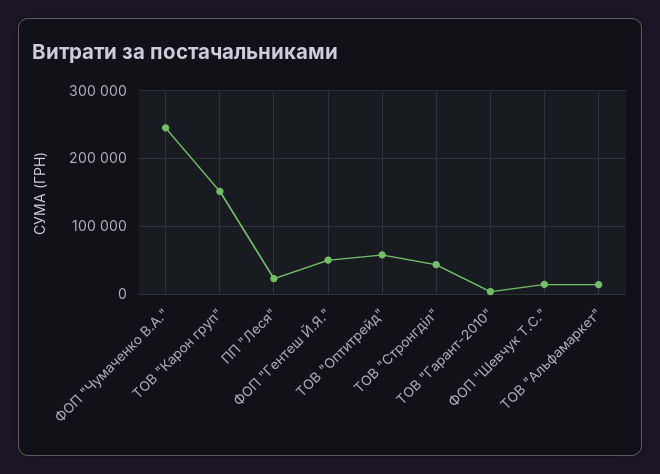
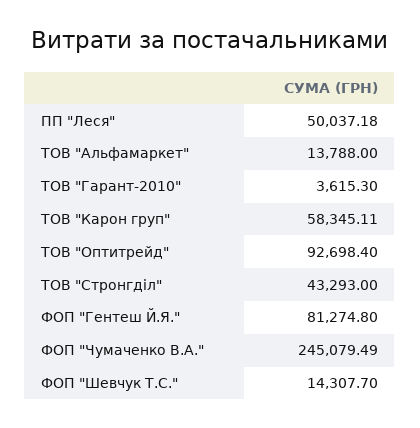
ТОВ "Карон груп": 150000 -> 58345.11
ПП "Леся": 20000 -> 50037.18
ФОП "Гентеш Й.Я.": 50000 -> 81274.8
ТОВ "Оптитрейд": 60000 -> 92698.4

